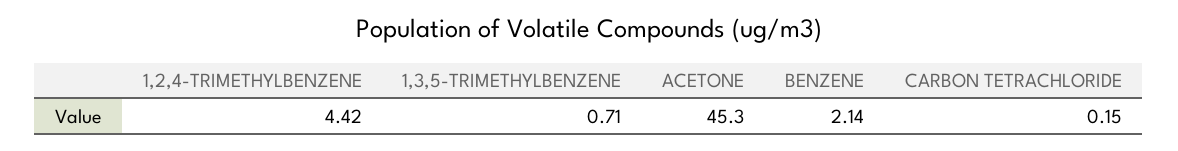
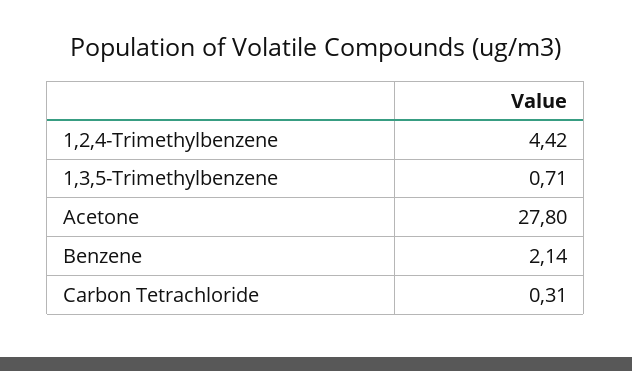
ACETONE: 45.3 -> 27.8
CARBON TETRACHLORIDE: 0.15 -> 0.31

